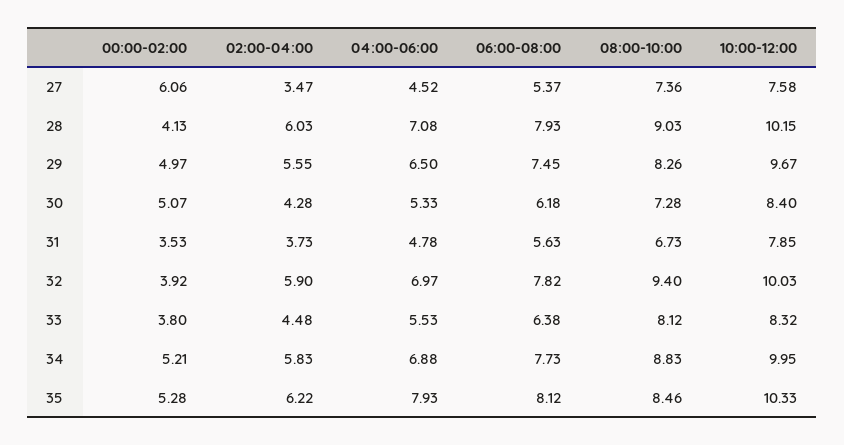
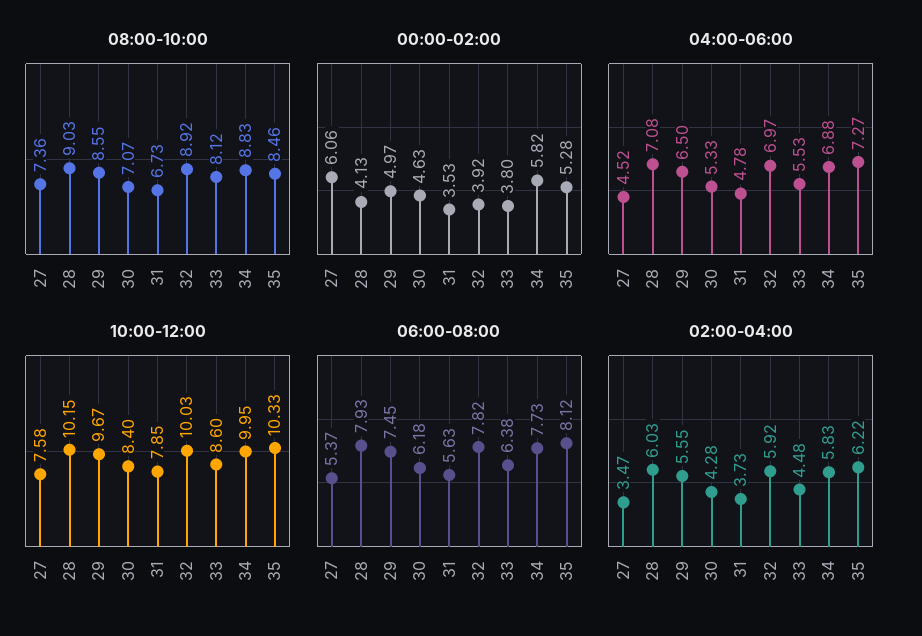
08:00-10:00, 29: 8.26 -> 8.55
00:00-02:00, 30: 5.07 -> 4.63
08:00-10:00, 30: 7.28 -> 7.07
02:00-04:00, 32: 5.9 -> 5.92
08:00-10:00, 32: 9.4 -> 8.92
10:00-12:00, 33: 8.32 -> 8.6
00:00-02:00, 34: 5.21 -> 5.82
04:00-06:00, 35: 7.93 -> 7.27

